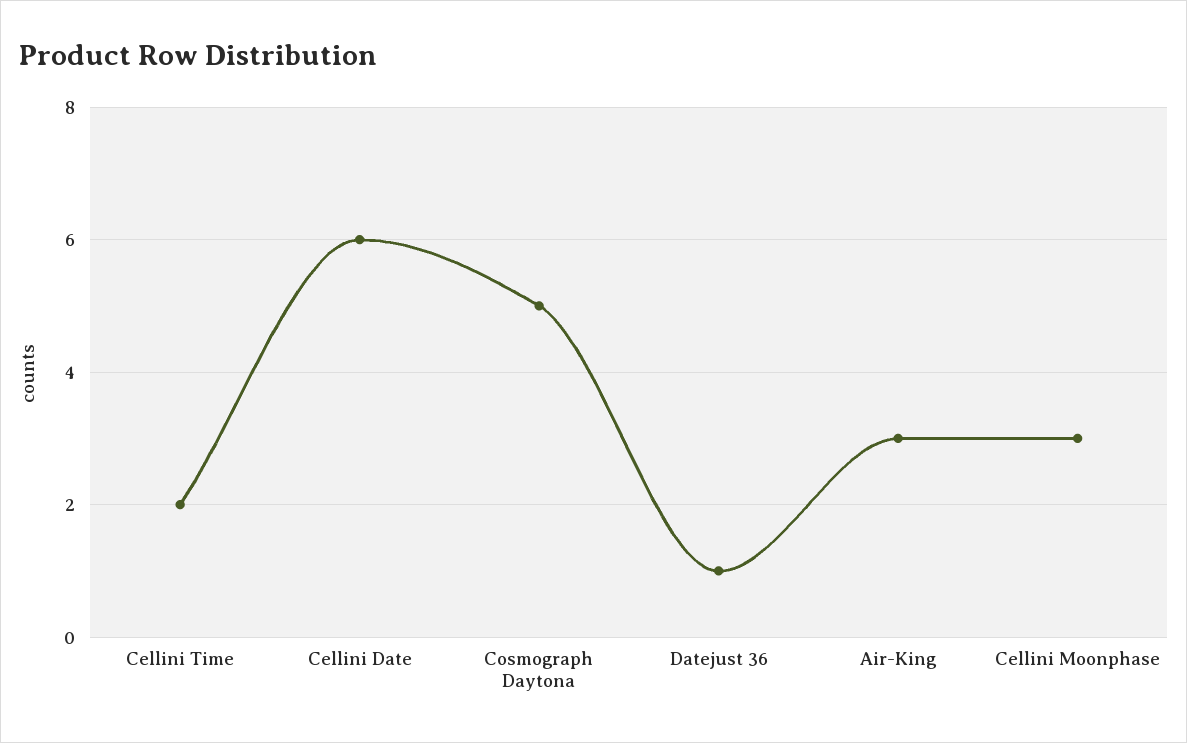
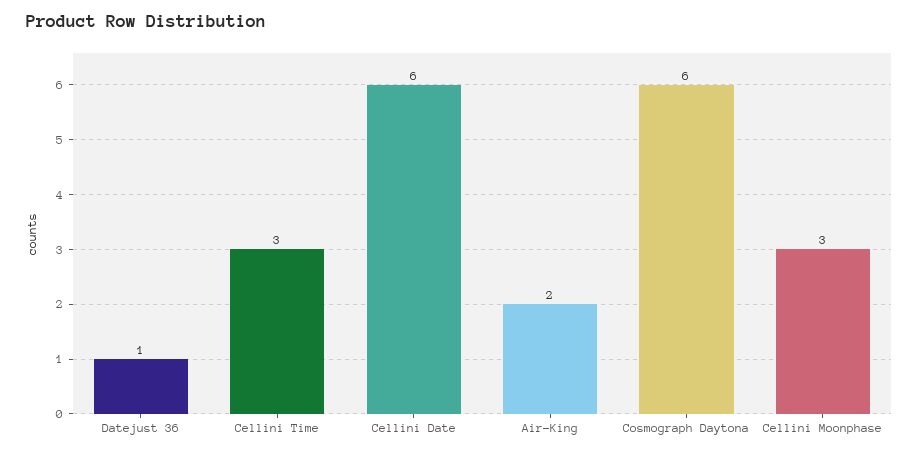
Cellini Time: 2 -> 3
Cosmograph Daytona: 5 -> 6
Air-King: 3 -> 2

